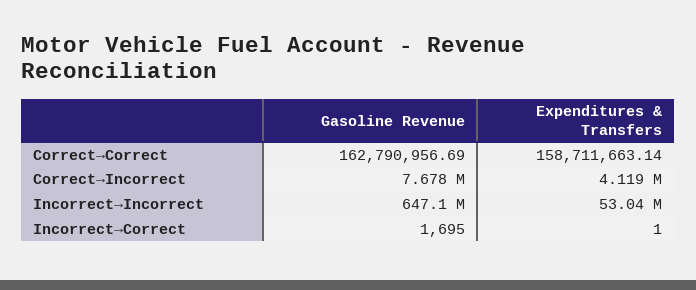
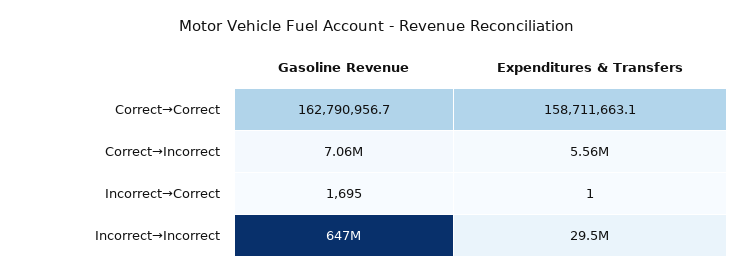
Gasoline Revenue, Correct→Incorrect: 7678000 -> 7060000
Expenditures & Transfers, Correct→Incorrect: 4119000 -> 5560000
Expenditures & Transfers, Incorrect→Incorrect: 53040000 -> 29500000

